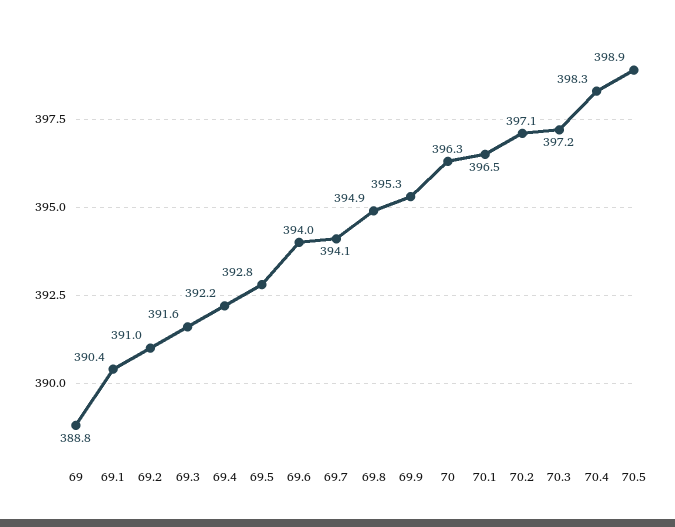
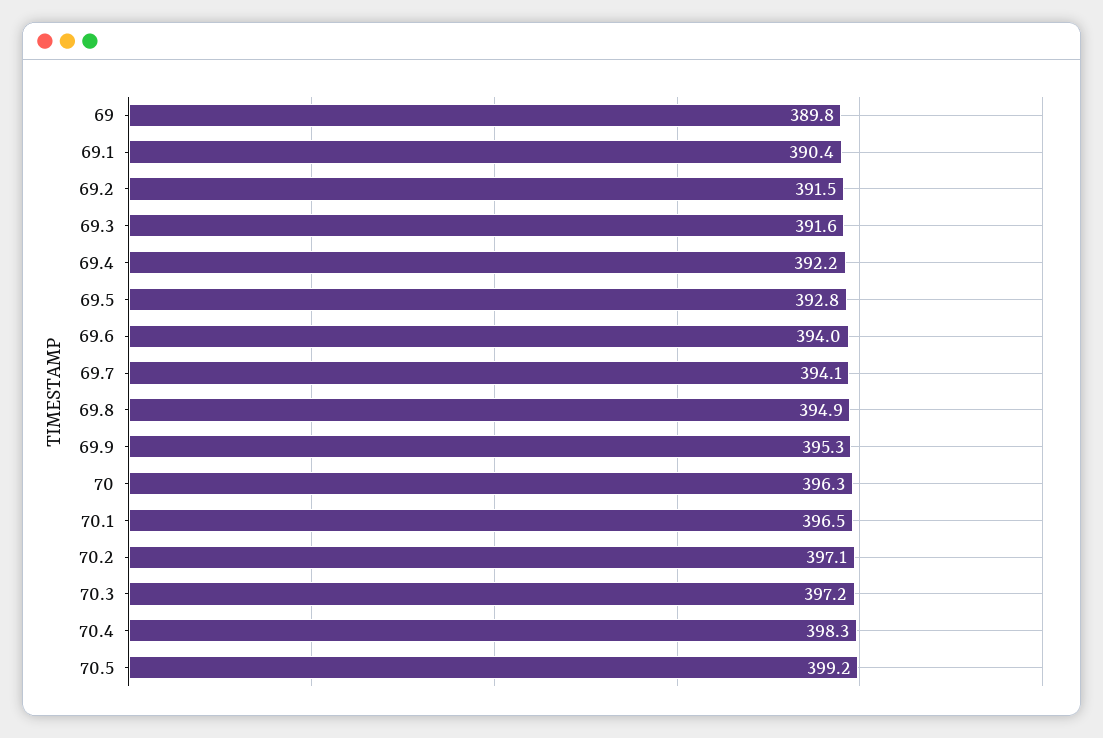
69: 388.8 -> 389.8
69.2: 391 -> 391.5
70.5: 398.9 -> 399.2

